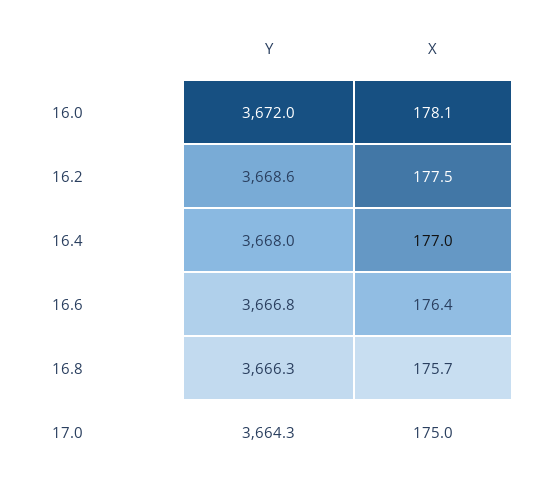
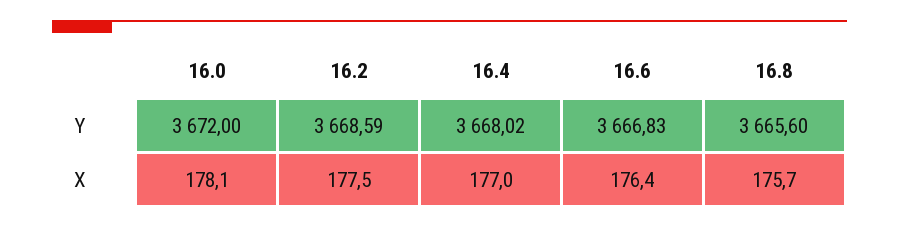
Y, 16.8: 3666.3 -> 3665.6
Y, 17.0: 3664.3 -> none
X, 17.0: 175 -> none

